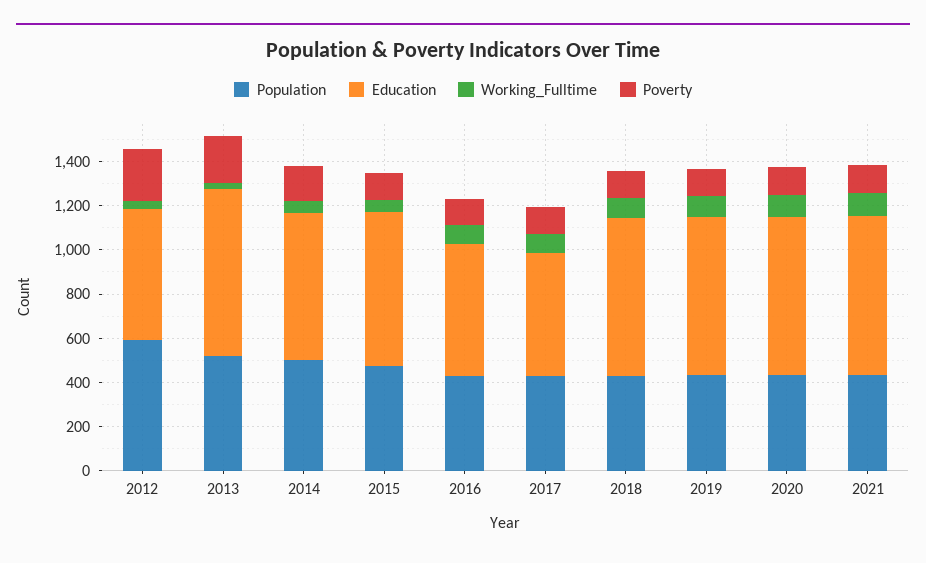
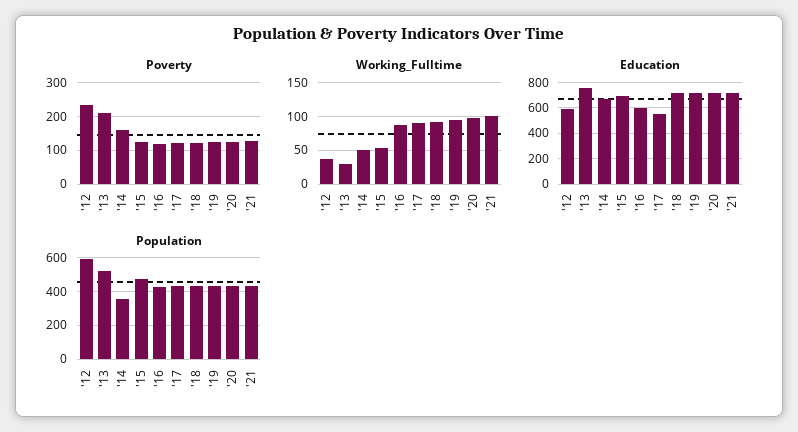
Population, 2014: 500 -> 350

